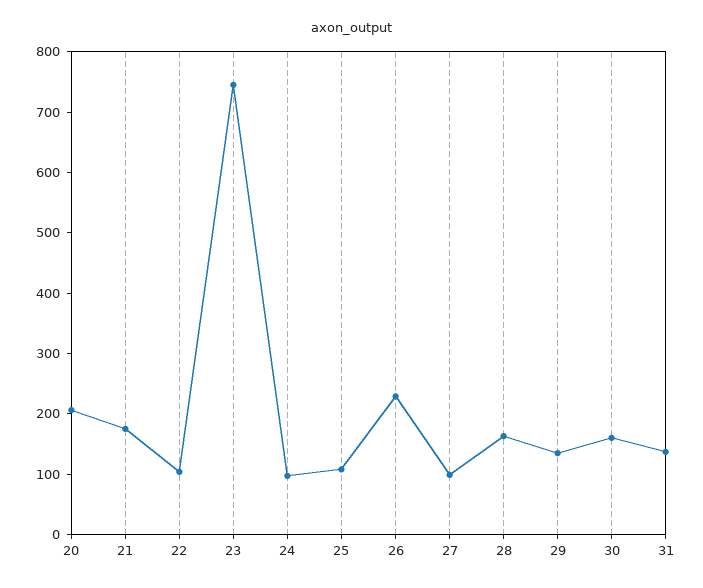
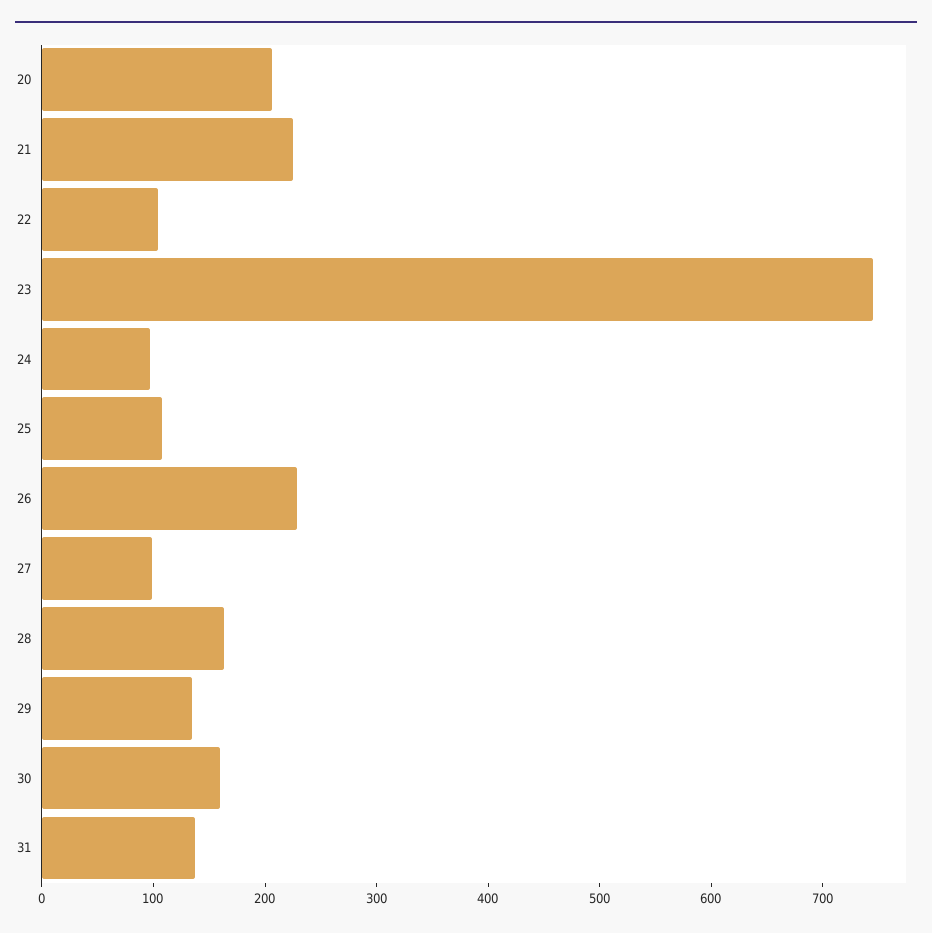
21: 180 -> 220

